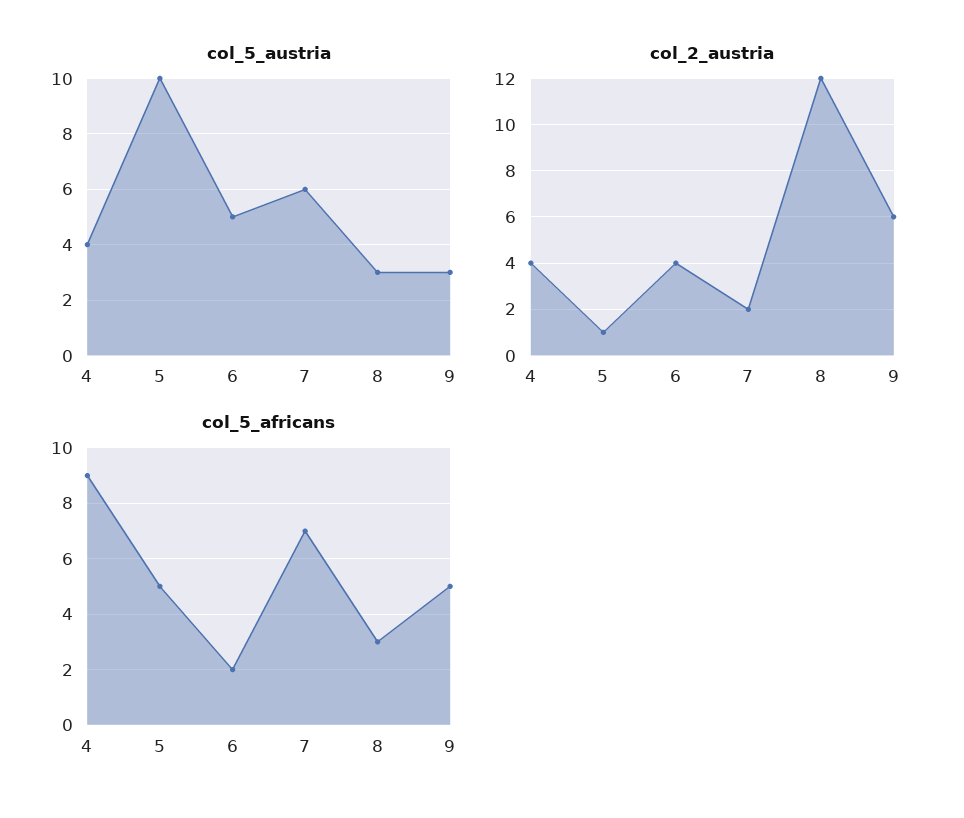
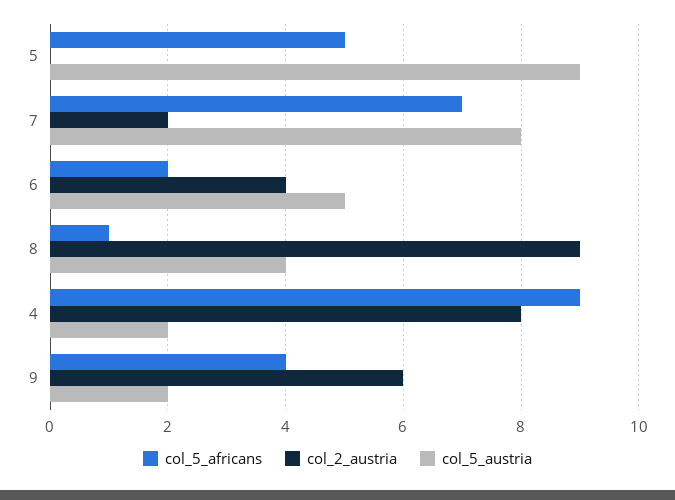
col_5_austria, 4: 4 -> 2
col_5_austria, 5: 10 -> 9
col_5_austria, 7: 6 -> 8
col_5_austria, 8: 3 -> 4
col_5_austria, 9: 3 -> 2
col_2_austria, 4: 4 -> 8
col_2_austria, 5: 1 -> 0
col_2_austria, 8: 12 -> 9
col_5_africans, 8: 3 -> 1
col_5_africans, 9: 5 -> 4

